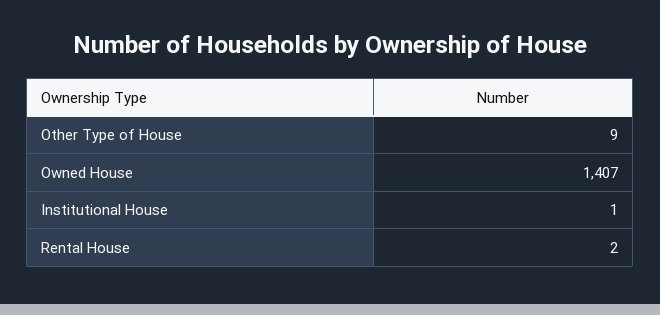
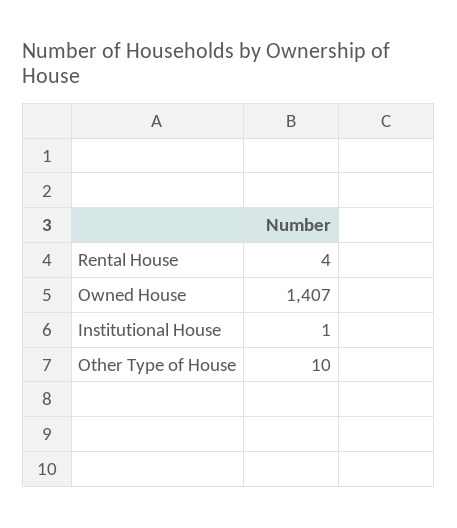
Other Type of House: 9 -> 10
Rental House: 2 -> 4

